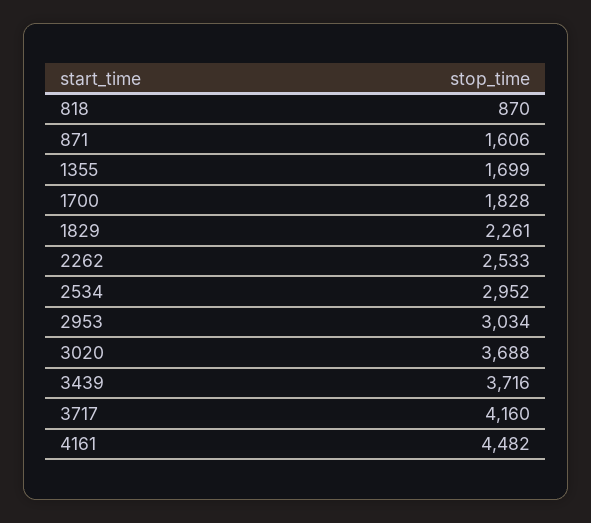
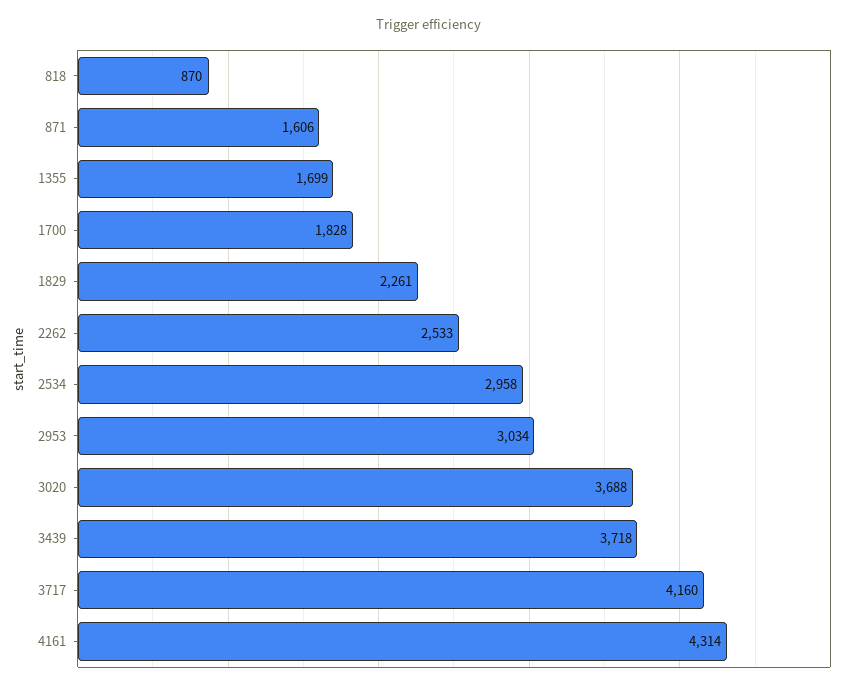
2534: 2952 -> 2958
3439: 3716 -> 3718
4161: 4482 -> 4314

